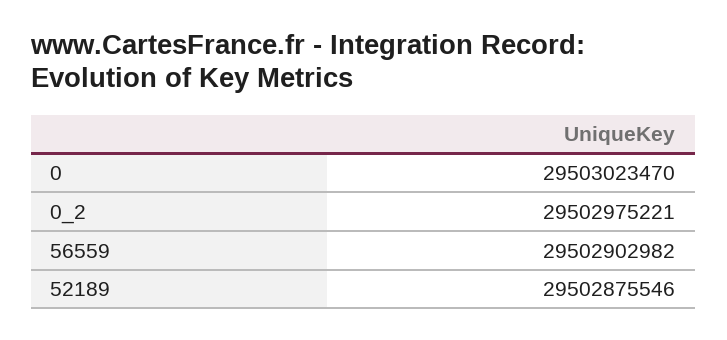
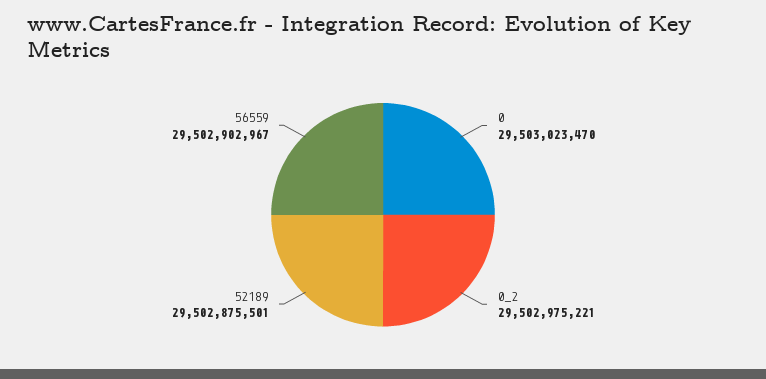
56559: 29502902982 -> 29502902967
52189: 29502875546 -> 29502875501

